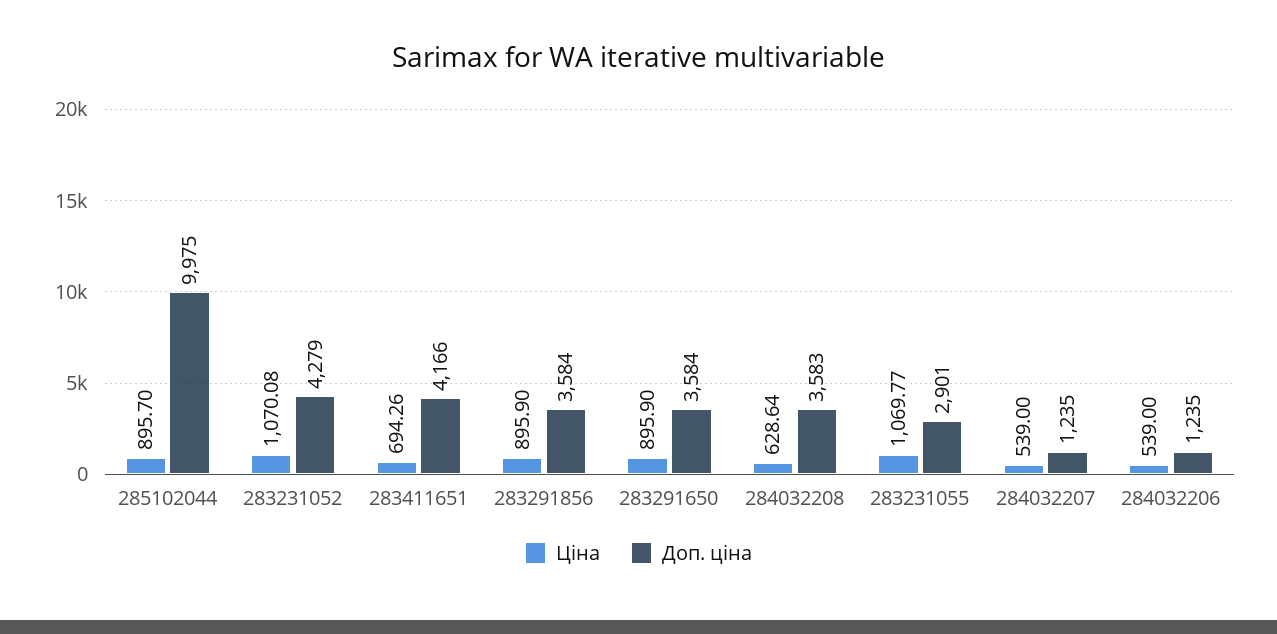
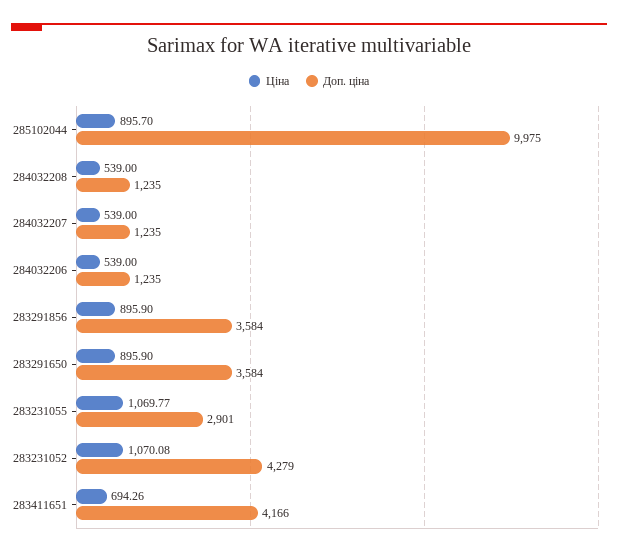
Ціна, 284032208: 628.64 -> 539
Доп. ціна, 284032208: 3583 -> 1235

